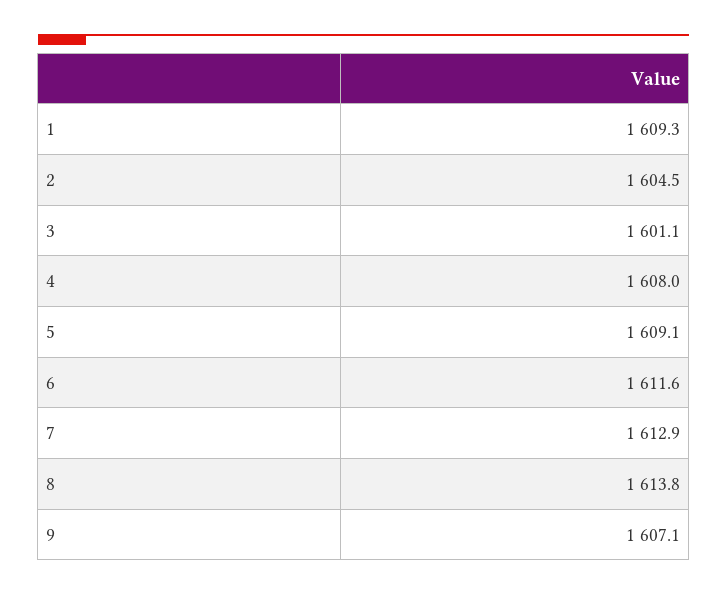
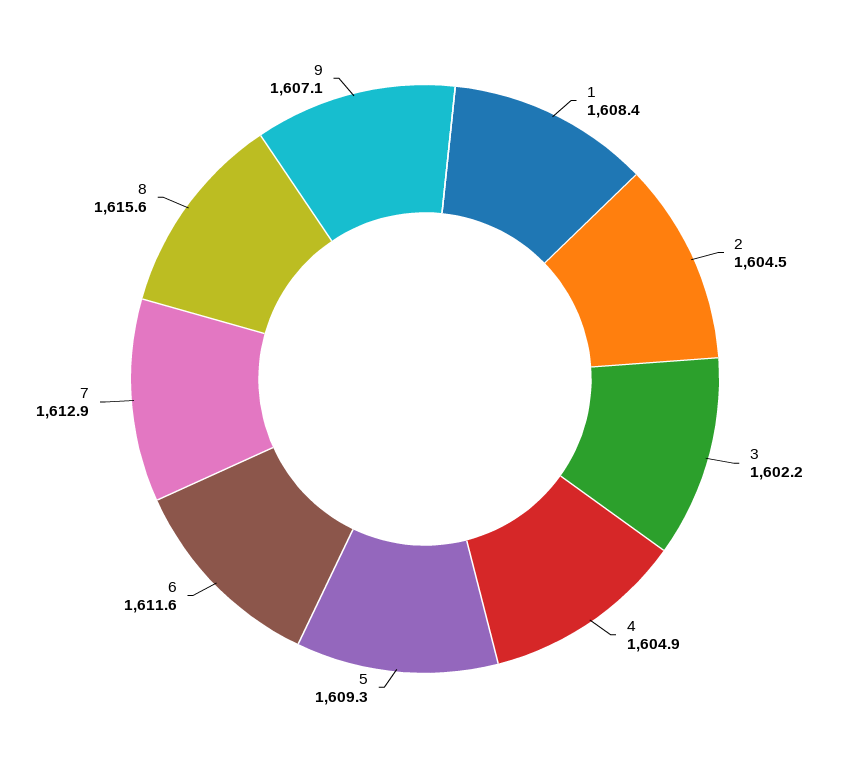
1: 1609.3 -> 1608.4
3: 1601.1 -> 1602.2
4: 1608 -> 1604.9
5: 1609.1 -> 1609.3
8: 1613.8 -> 1615.6

